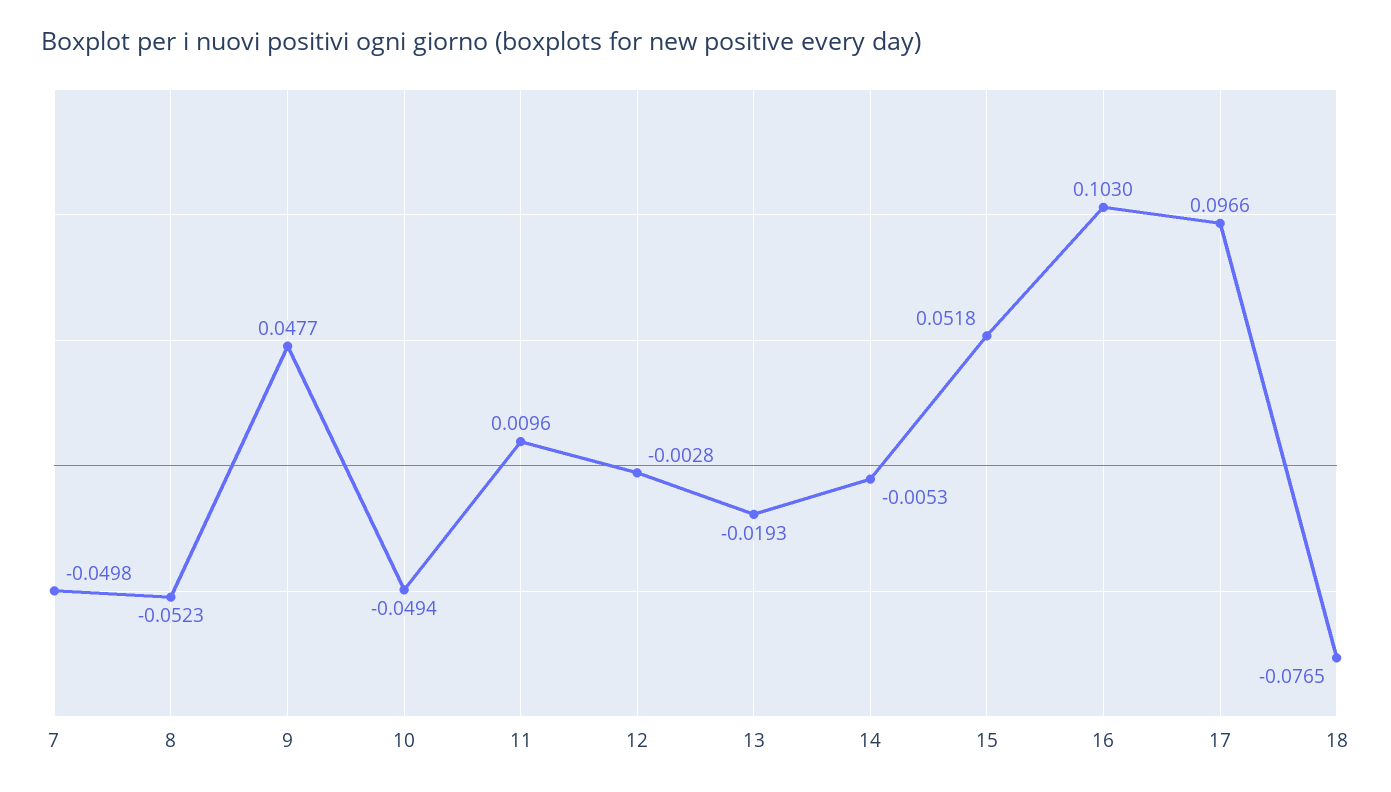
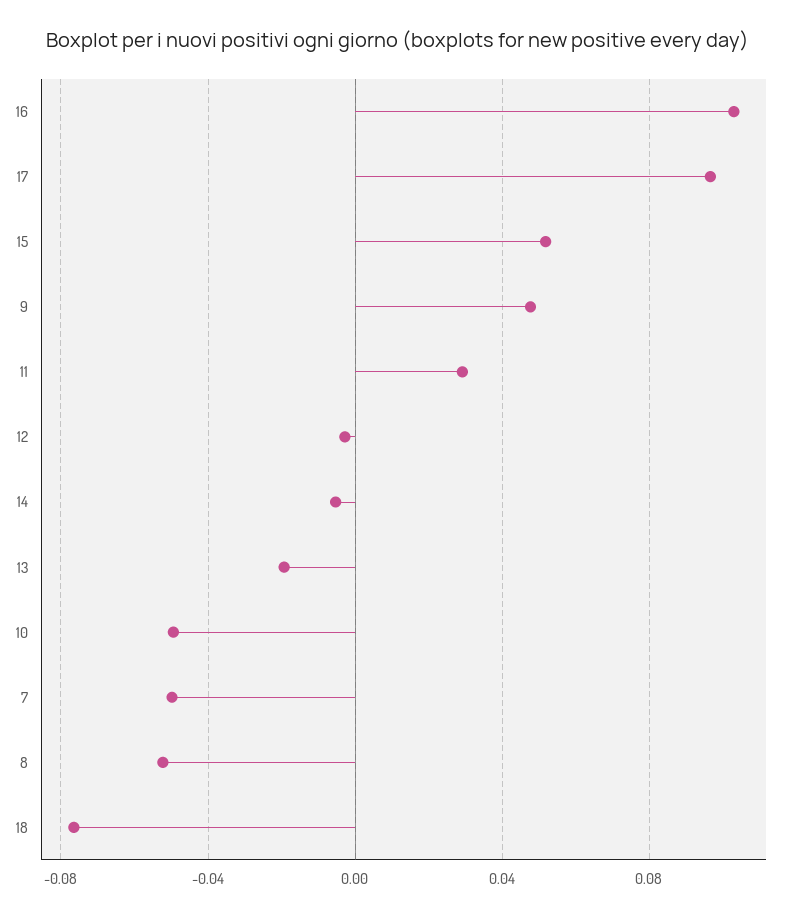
11: 0.0096 -> 0.03

